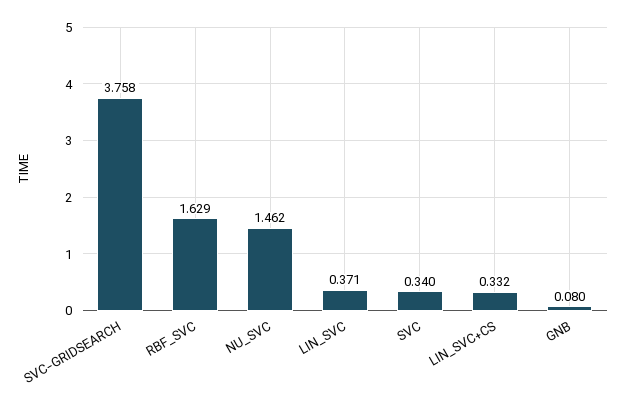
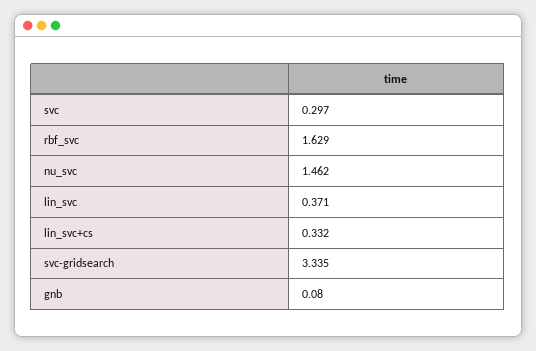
SVC-GRIDSEARCH: 3.758 -> 3.335
SVC: 0.34 -> 0.297

